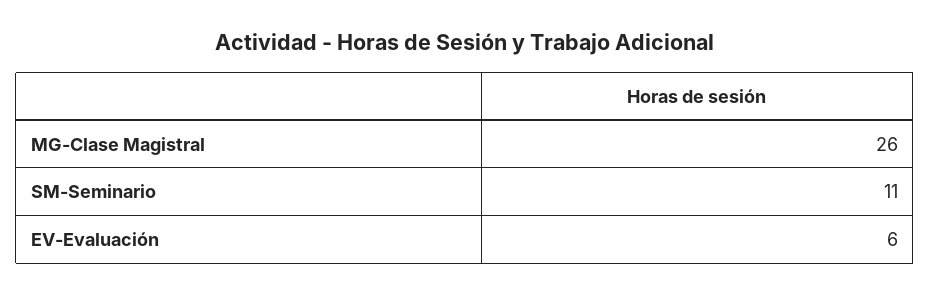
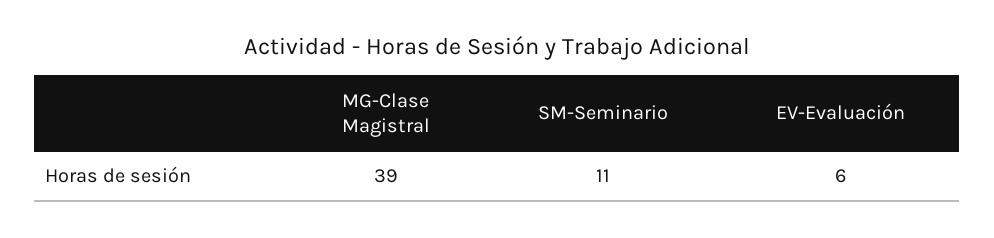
MG-Clase Magistral: 26 -> 39

